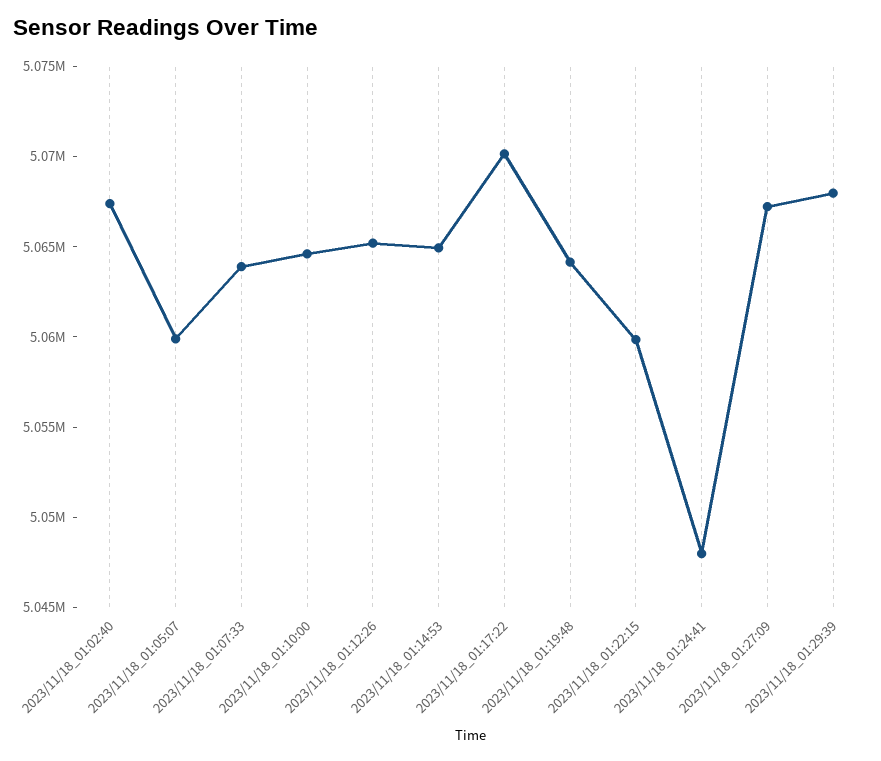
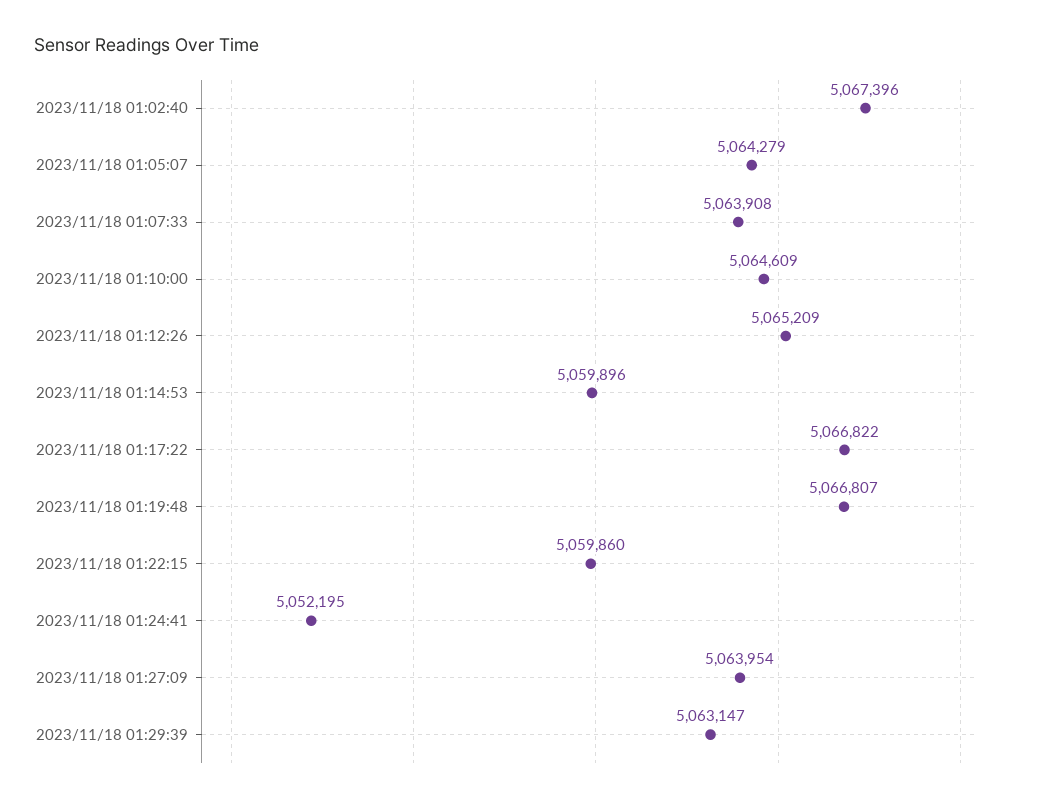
2023/11/18_01:05:07: 5060000 -> 5064279
2023/11/18_01:14:53: 5065000 -> 5059896
2023/11/18_01:17:22: 5070000 -> 5066822
2023/11/18_01:19:48: 5064000 -> 5066807
2023/11/18_01:24:41: 5048000 -> 5052195
2023/11/18_01:27:09: 5067000 -> 5063954
2023/11/18_01:29:39: 5068000 -> 5063147

